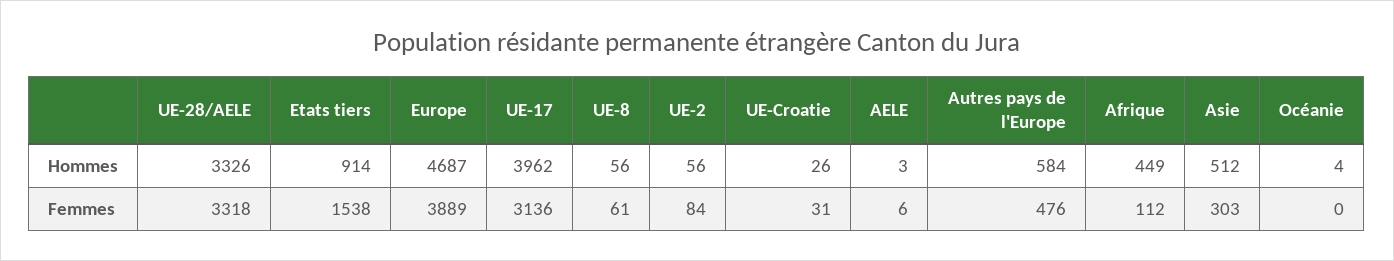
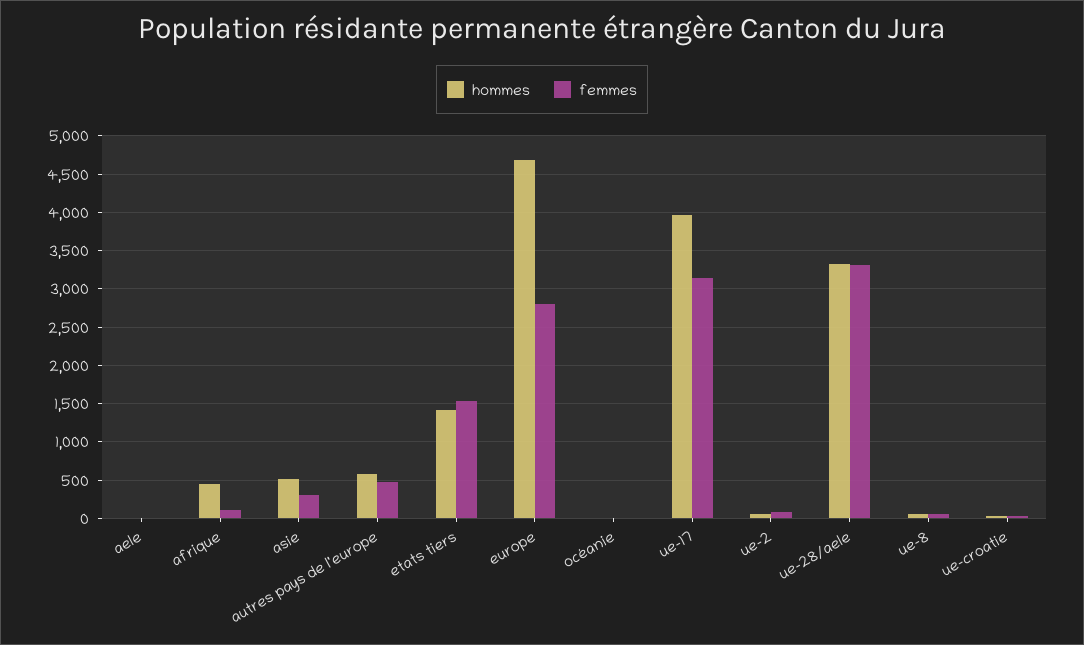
Hommes, Etats tiers: 914 -> 1400
Femmes, Europe: 3889 -> 2800

